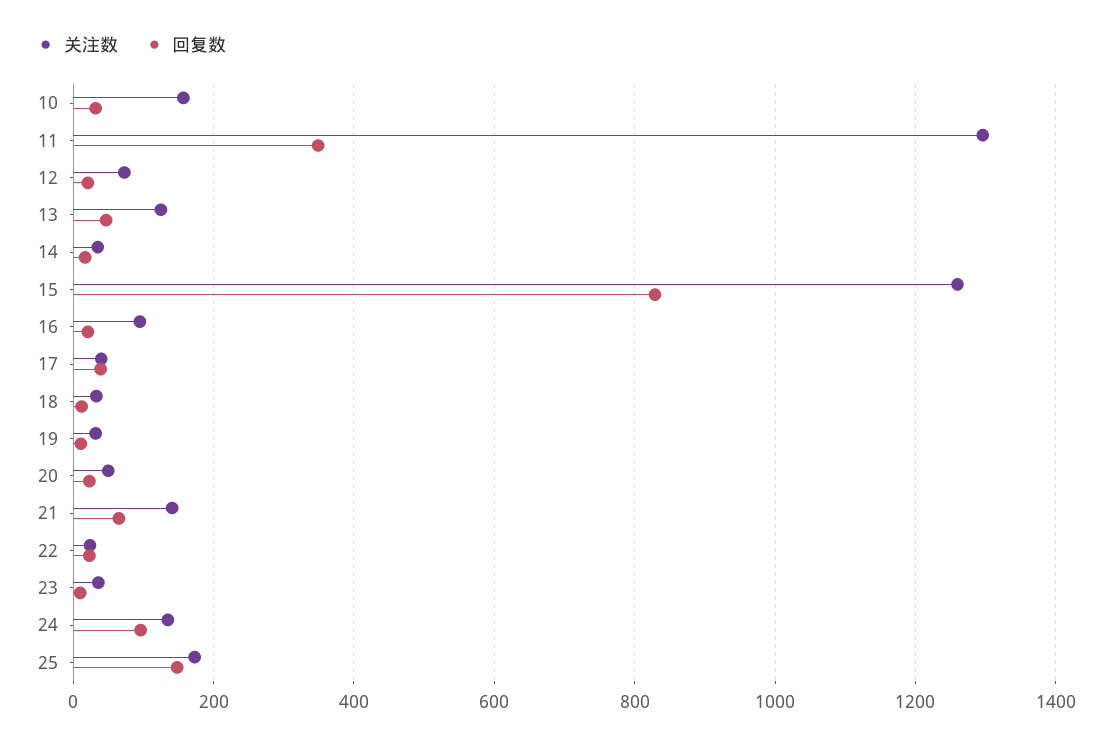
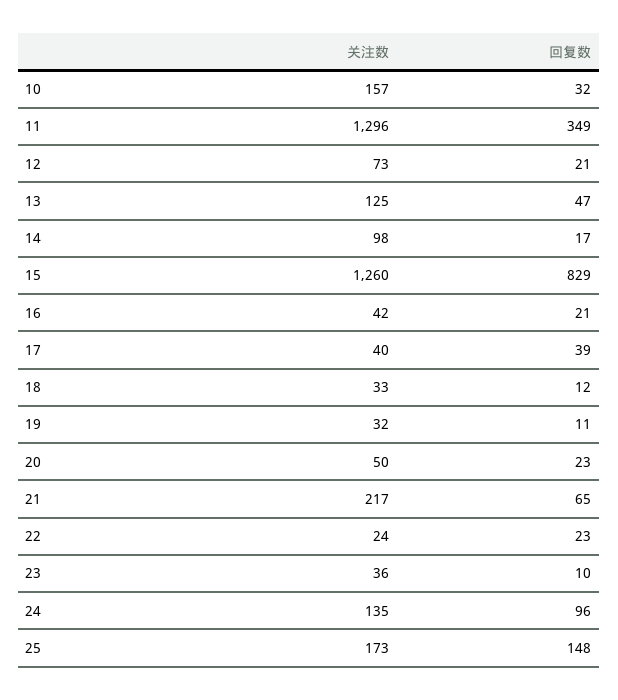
关注数, 14: 40 -> 98
关注数, 16: 100 -> 42
关注数, 21: 140 -> 217

